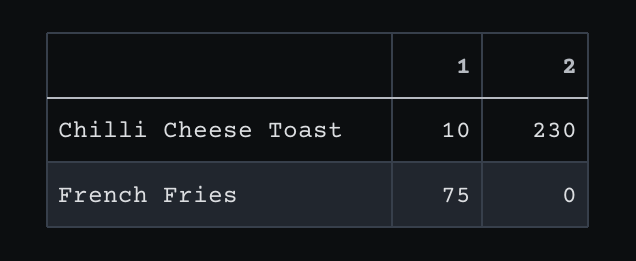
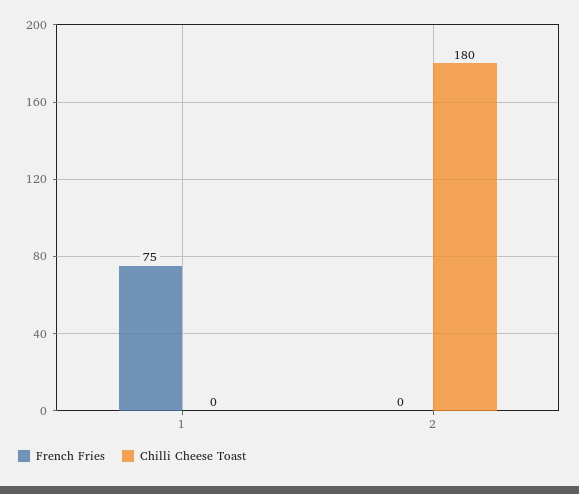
Chilli Cheese Toast, 1: 10 -> 0
Chilli Cheese Toast, 2: 230 -> 180

